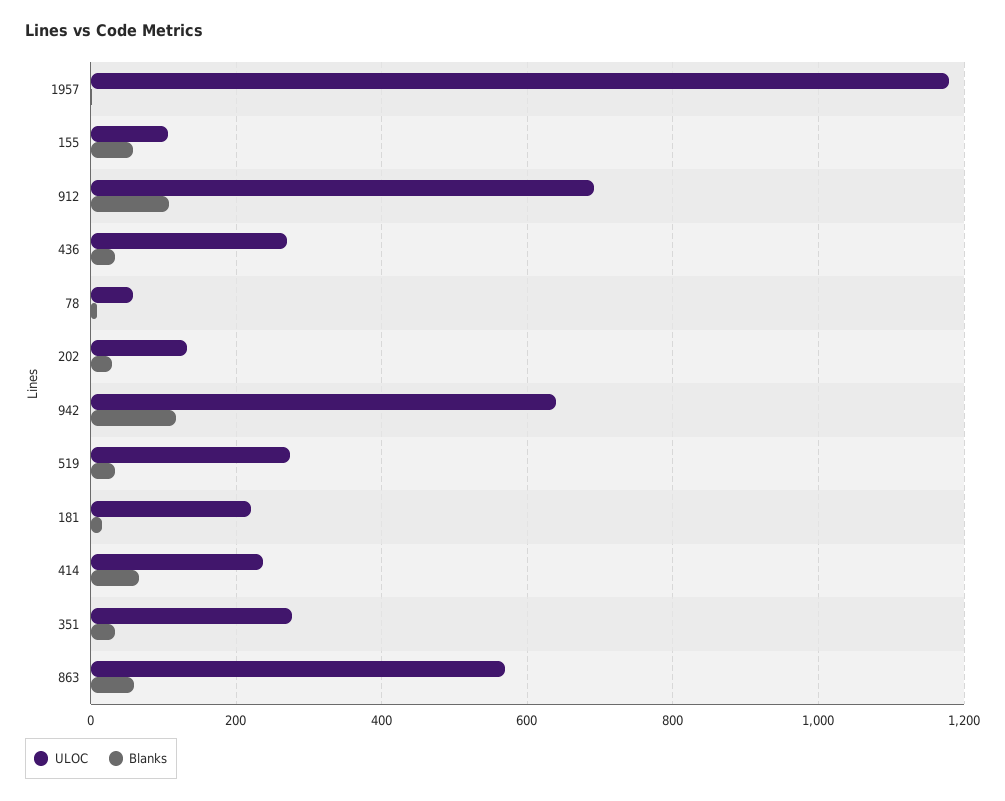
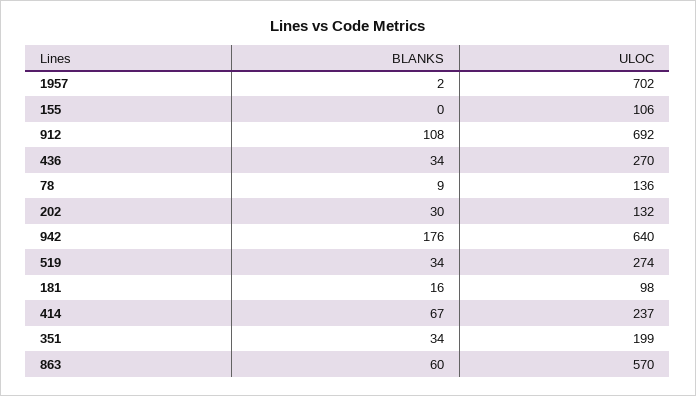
ULOC, 1957: 1180 -> 702
Blanks, 155: 60 -> 0
ULOC, 78: 60 -> 136
Blanks, 942: 120 -> 176
ULOC, 181: 220 -> 98
ULOC, 351: 280 -> 199

